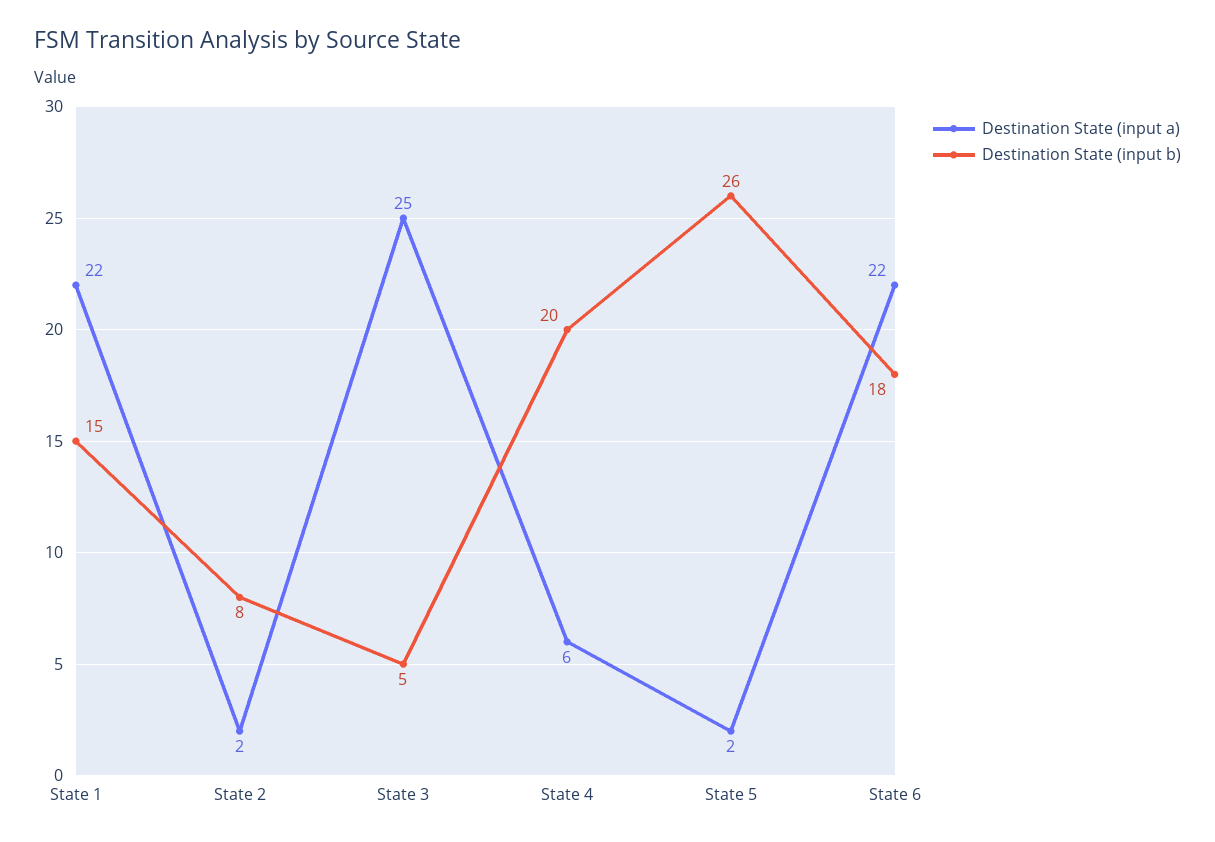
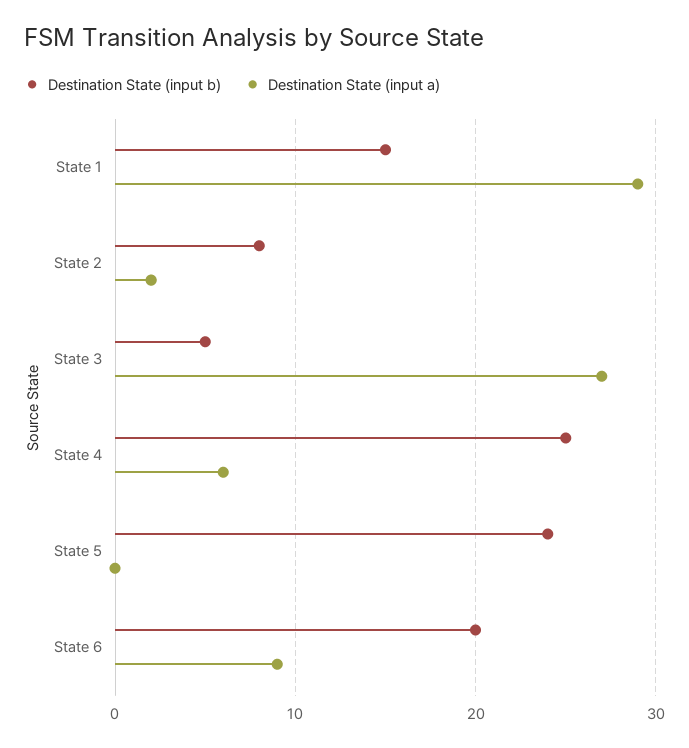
Destination State (input a), State 1: 22 -> 29
Destination State (input a), State 3: 25 -> 27
Destination State (input b), State 4: 20 -> 25
Destination State (input a), State 5: 2 -> 0
Destination State (input b), State 5: 26 -> 24
Destination State (input a), State 6: 22 -> 9
Destination State (input b), State 6: 18 -> 20

